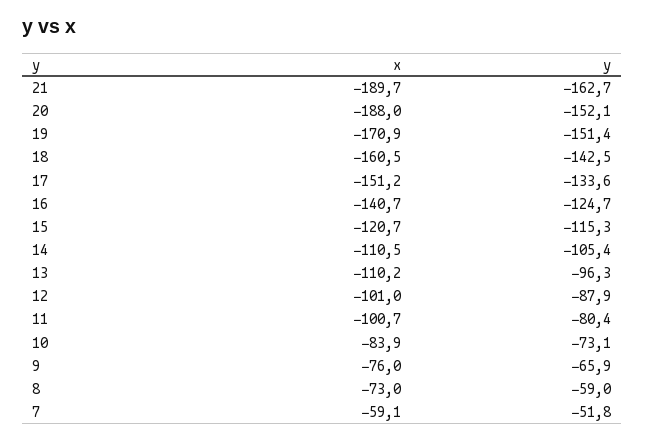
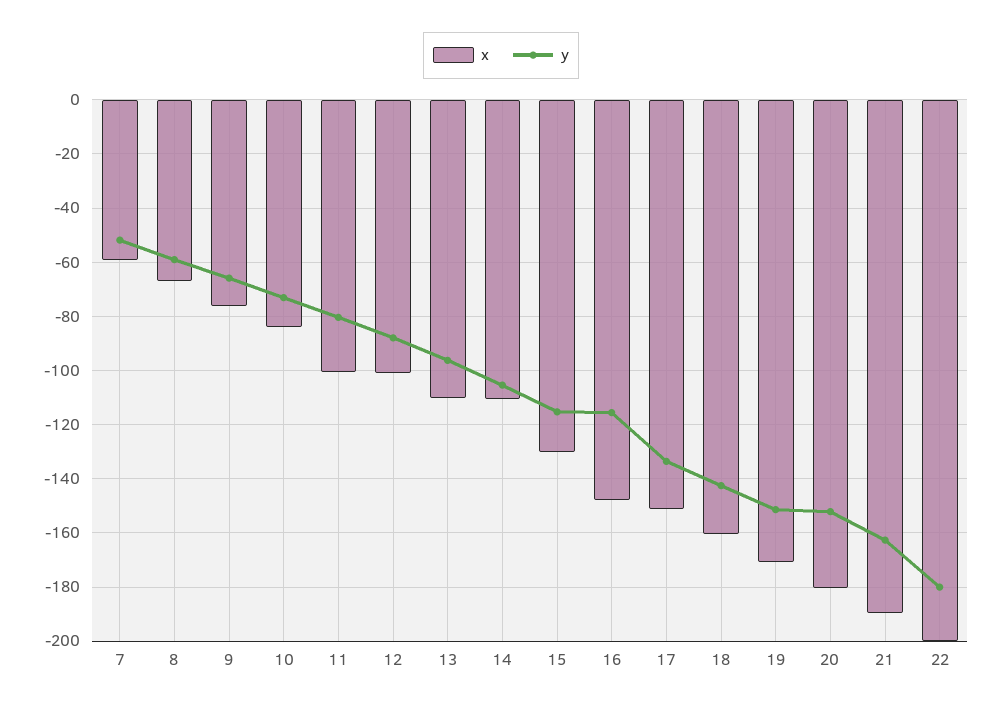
x, 20: -188 -> -180
x, 16: -140.7 -> -147.5
y, 16: -124.7 -> -115
x, 15: -120.7 -> -130
x, 8: -73 -> -67.5
x, 22: none -> -200
y, 22: none -> -180

